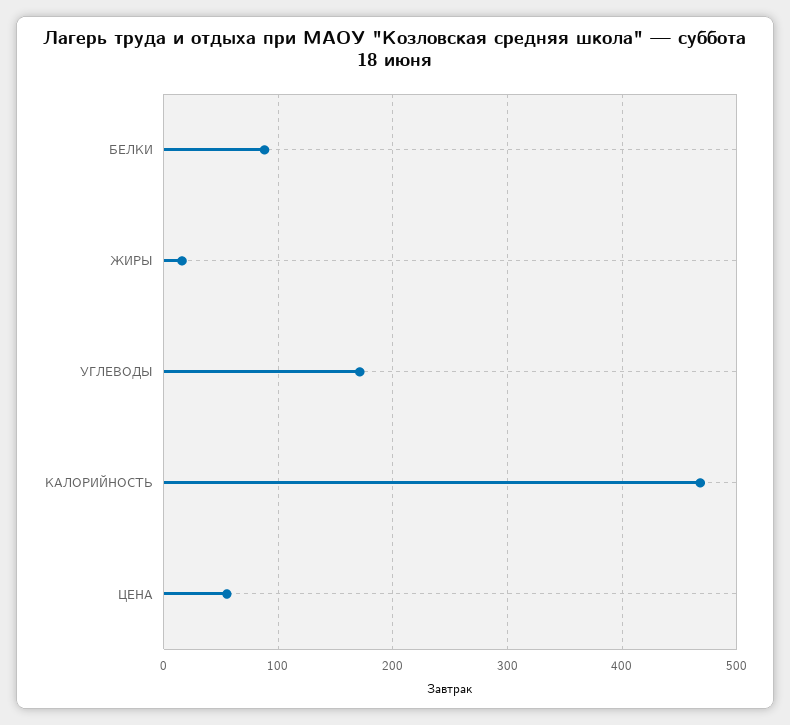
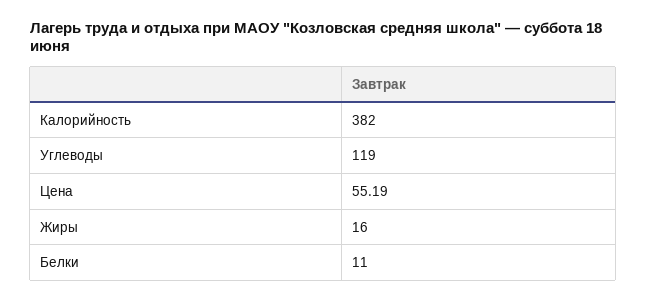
БЕЛКИ: 90 -> 11
УГЛЕВОДЫ: 170 -> 119
КАЛОРИЙНОСТЬ: 470 -> 382

